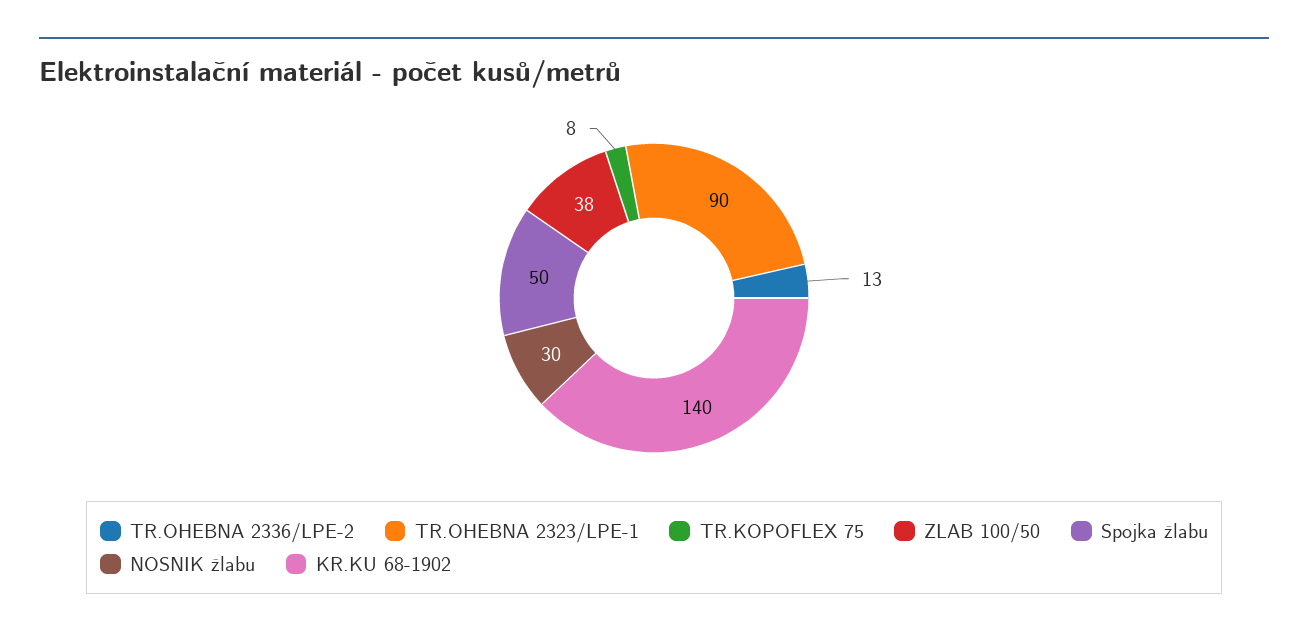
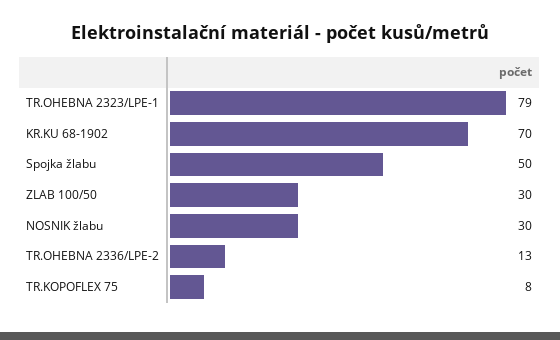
TR.OHEBNA 2323/LPE-1: 90 -> 79
ZLAB 100/50: 38 -> 30
KR.KU 68-1902: 140 -> 70

